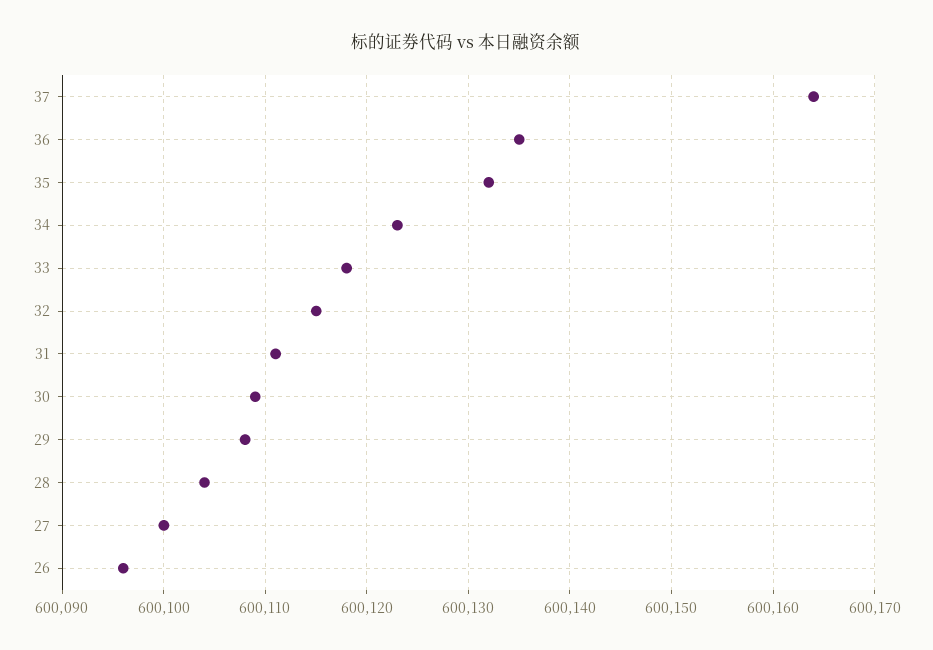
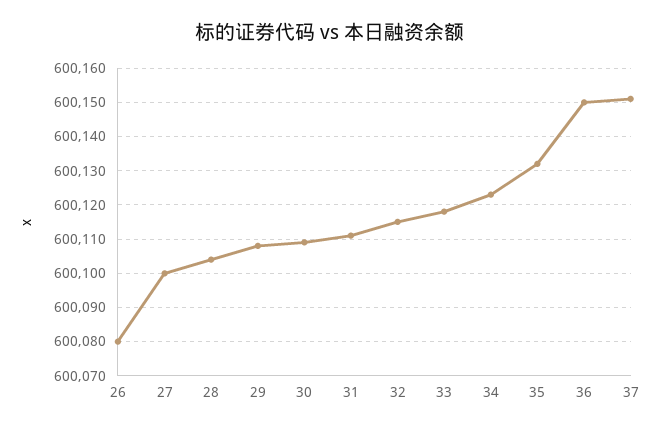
37: 600164 -> 600150
36: 600135 -> 600150
26: 600096 -> 600080

